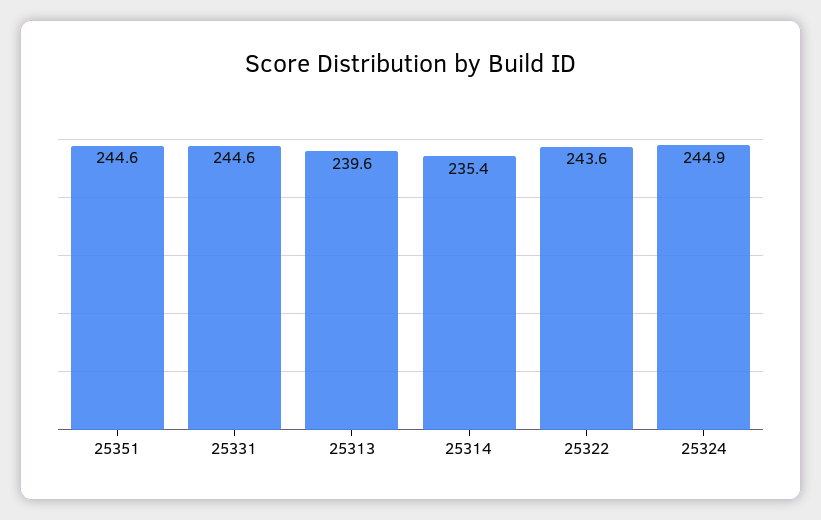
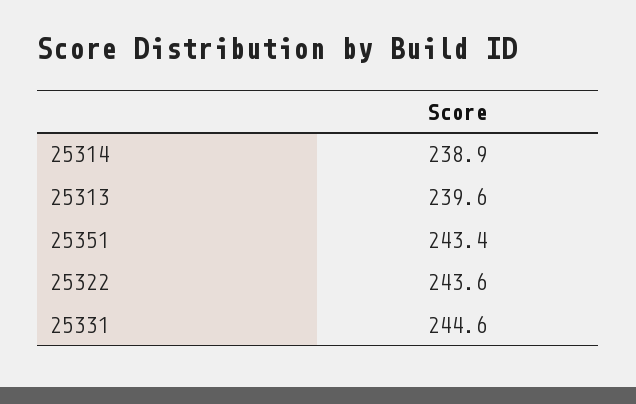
25351: 244.6 -> 243.4
25314: 235.4 -> 238.9
25324: 244.9 -> none

